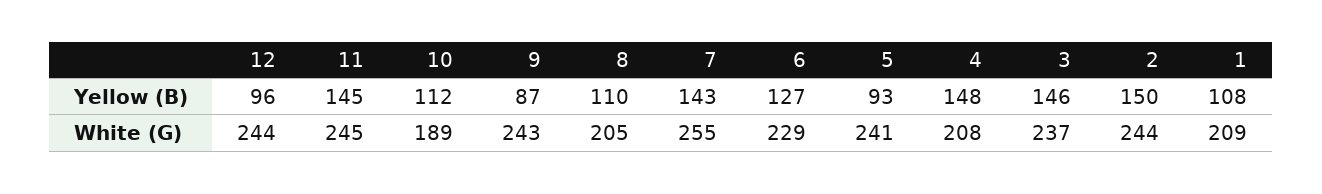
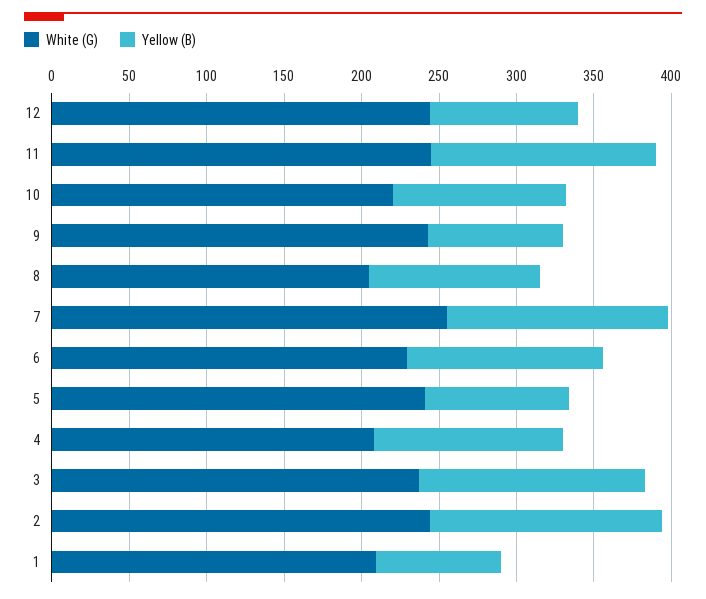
Yellow (B), 4: 148 -> 120
Yellow (B), 1: 108 -> 80
White (G), 10: 189 -> 220

